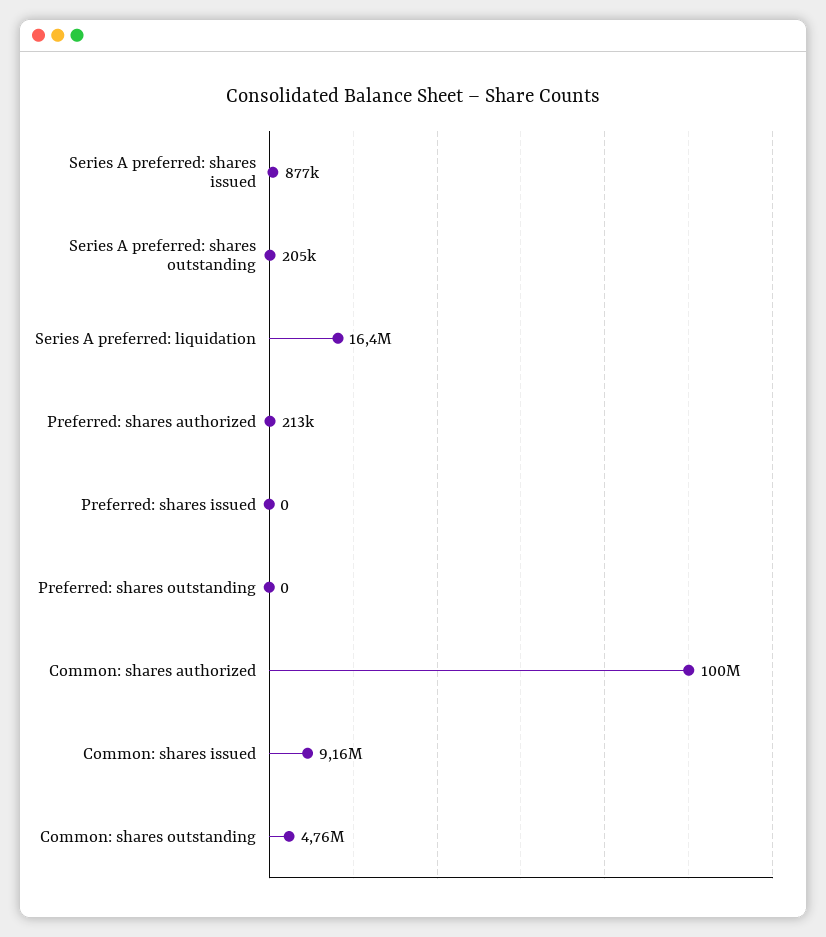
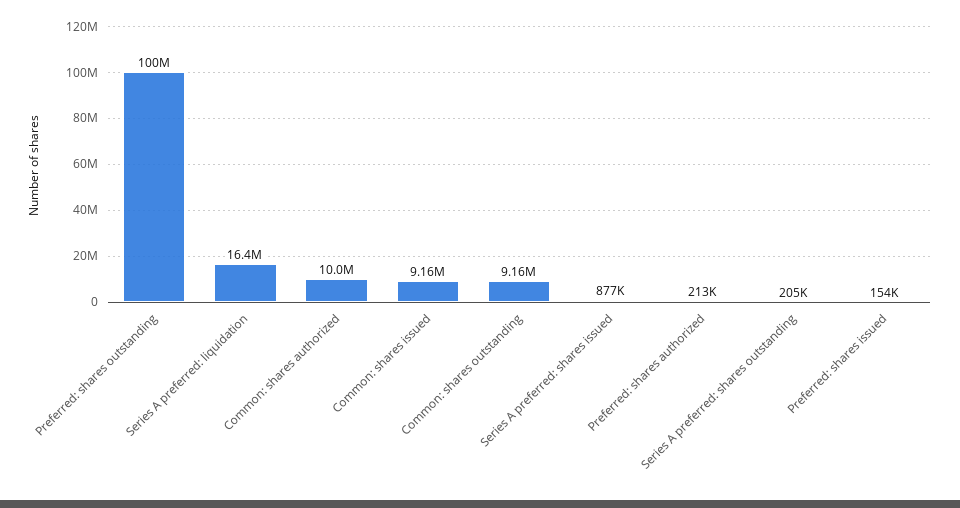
Preferred: shares issued: 0 -> 154000
Preferred: shares outstanding: 0 -> 100000000
Common: shares authorized: 100000000 -> 10000000
Common: shares outstanding: 4760000 -> 9160000

